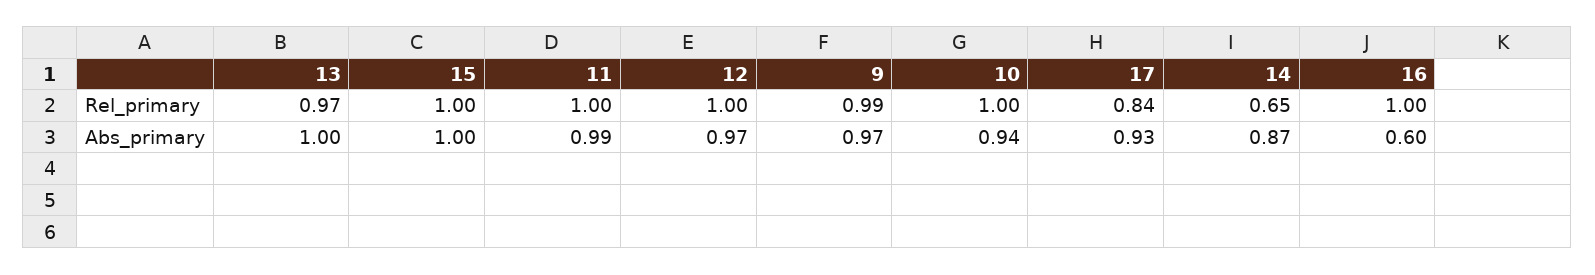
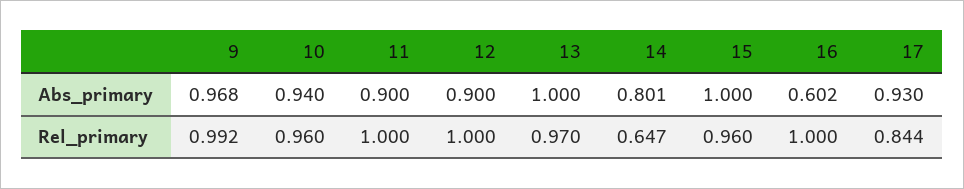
15, Rel_primary: 1 -> 0.96
10, Rel_primary: 1 -> 0.96
11, Abs_primary: 0.99 -> 0.9
12, Abs_primary: 0.97 -> 0.9
14, Abs_primary: 0.87 -> 0.801

